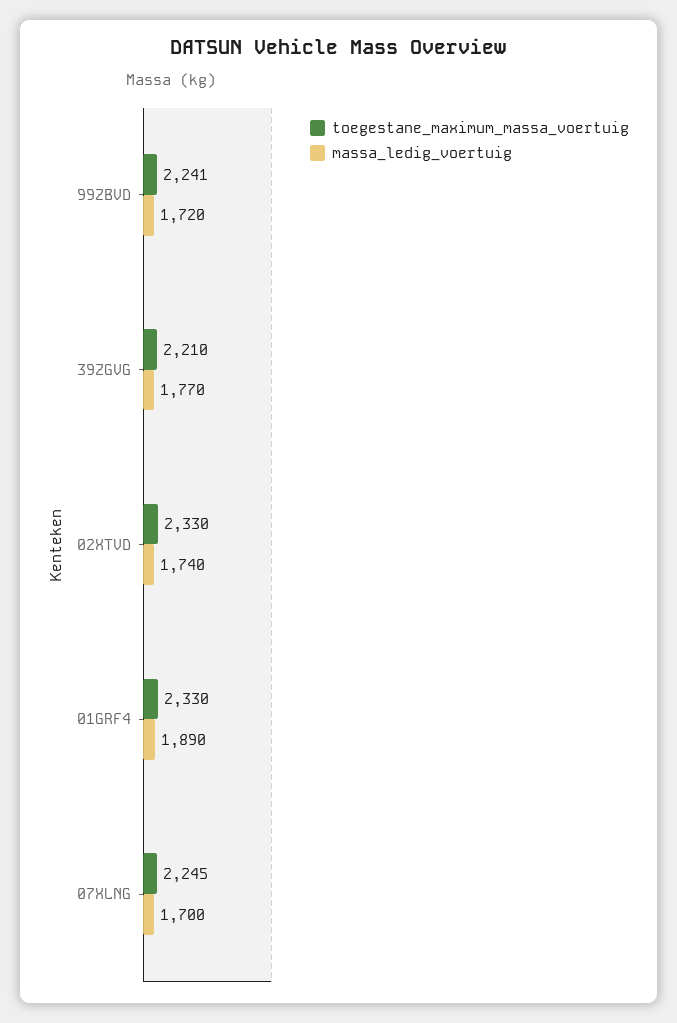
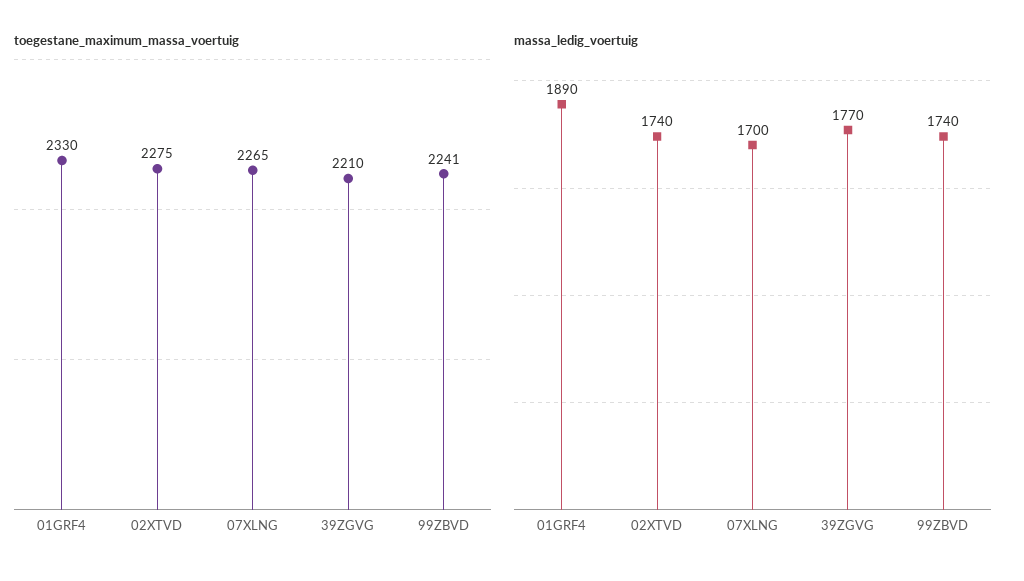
massa_ledig_voertuig, 99ZBVD: 1720 -> 1740
toegestane_maximum_massa_voertuig, 02XTVD: 2330 -> 2275
toegestane_maximum_massa_voertuig, 07XLNG: 2245 -> 2265

